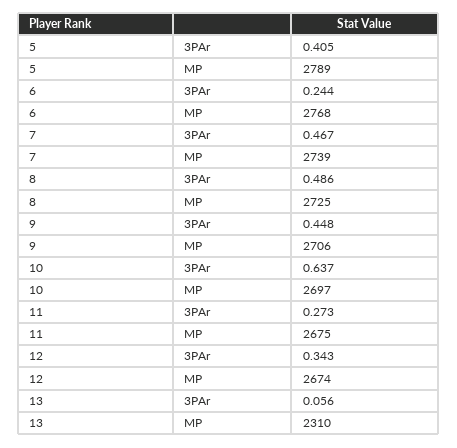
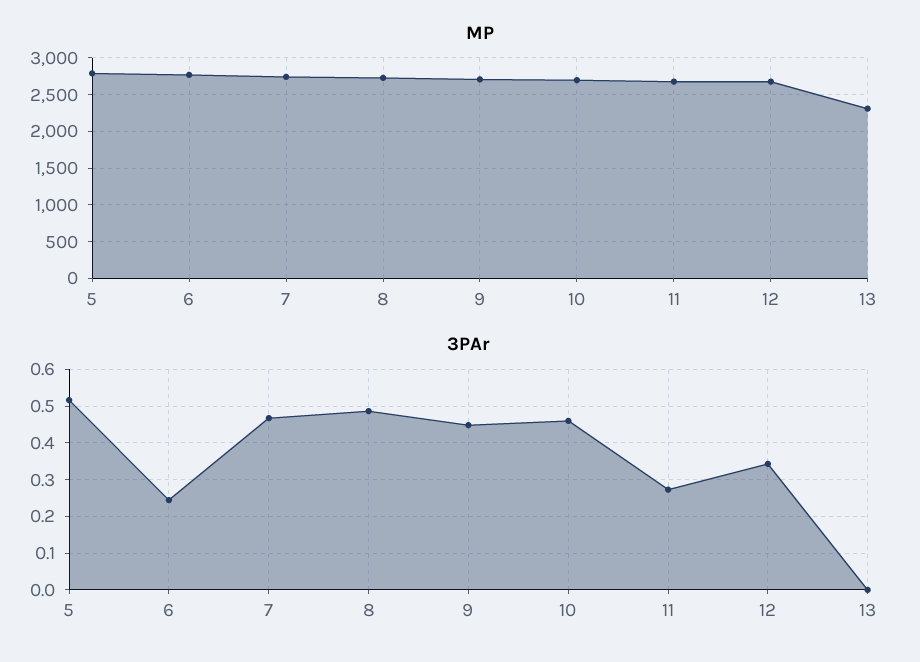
3PAr, 5: 0.405 -> 0.52
3PAr, 10: 0.637 -> 0.46
3PAr, 13: 0.056 -> 0

